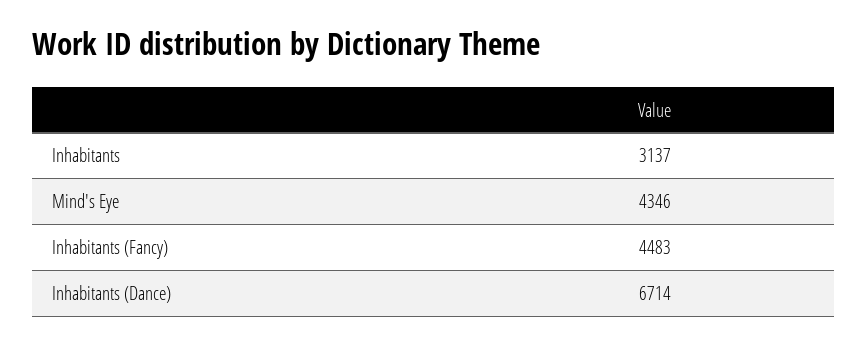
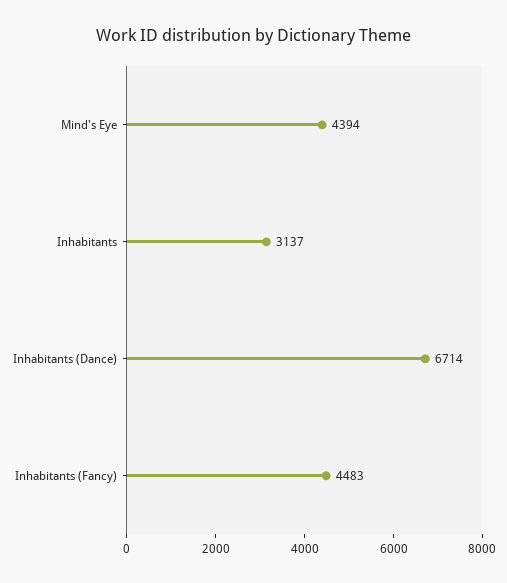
Mind's Eye: 4346 -> 4394

